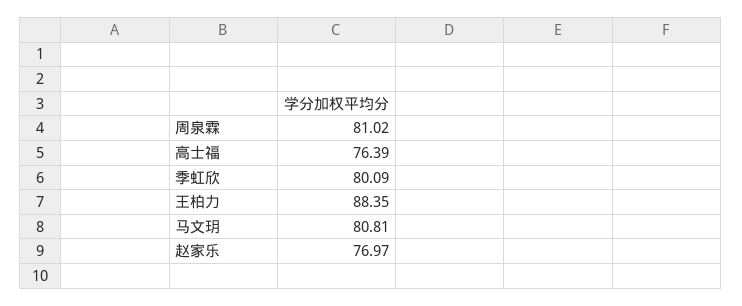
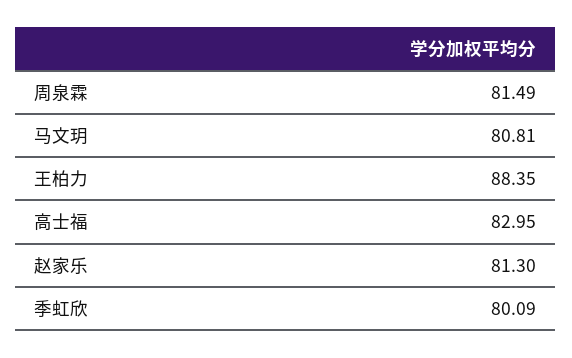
周泉霖: 81.02 -> 81.49
高士福: 76.39 -> 82.95
赵家乐: 76.97 -> 81.3

